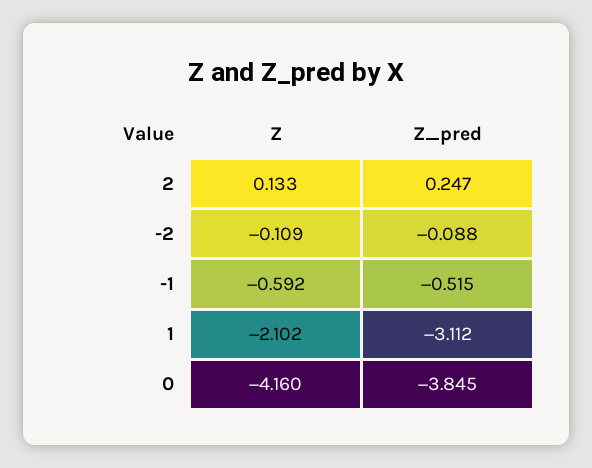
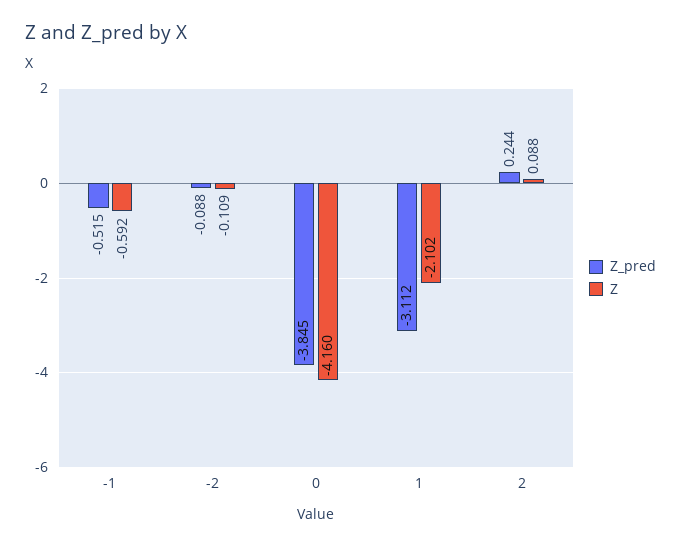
Z, 2: 0.133 -> 0.088
Z_pred, 2: 0.247 -> 0.244

